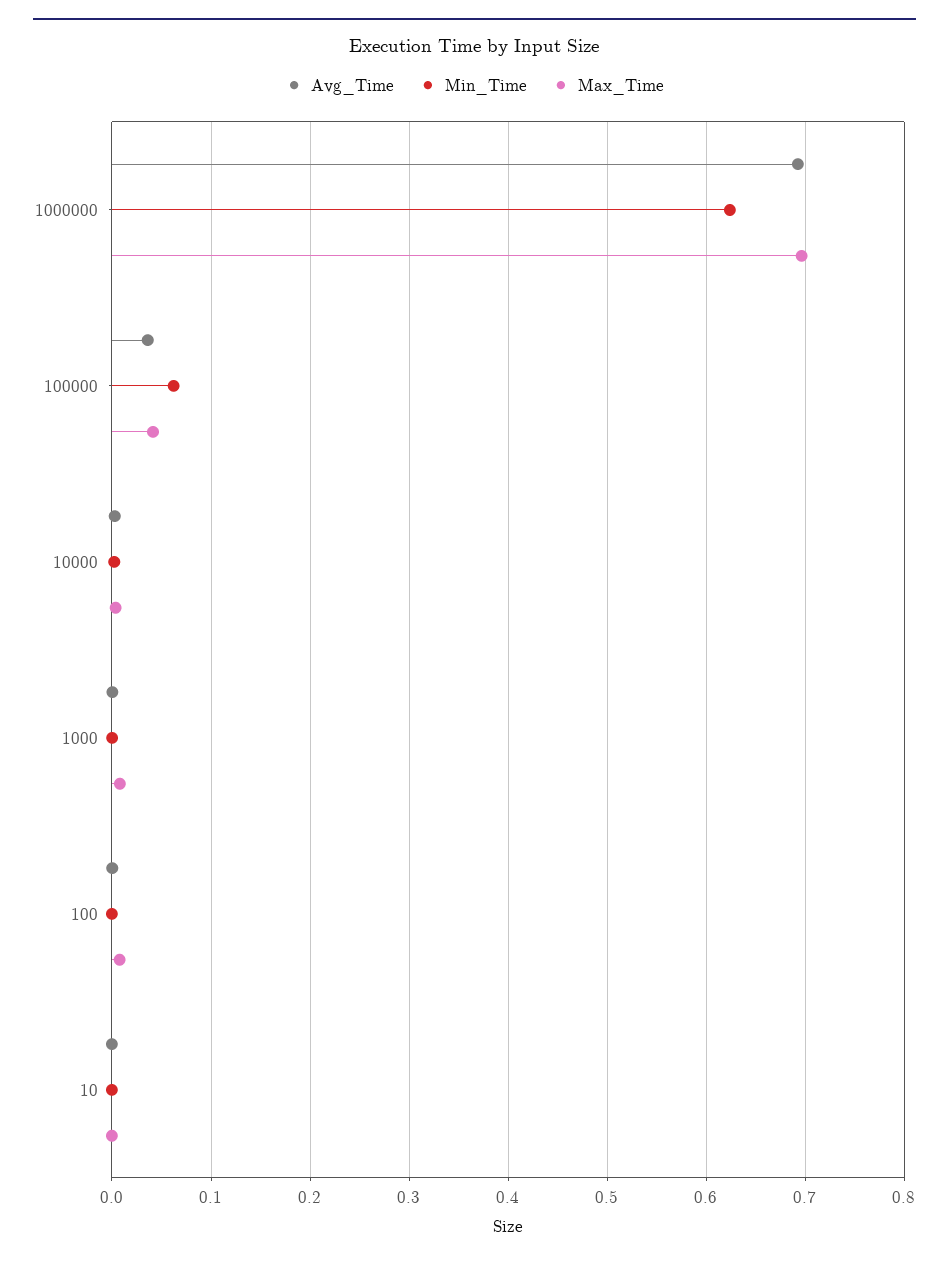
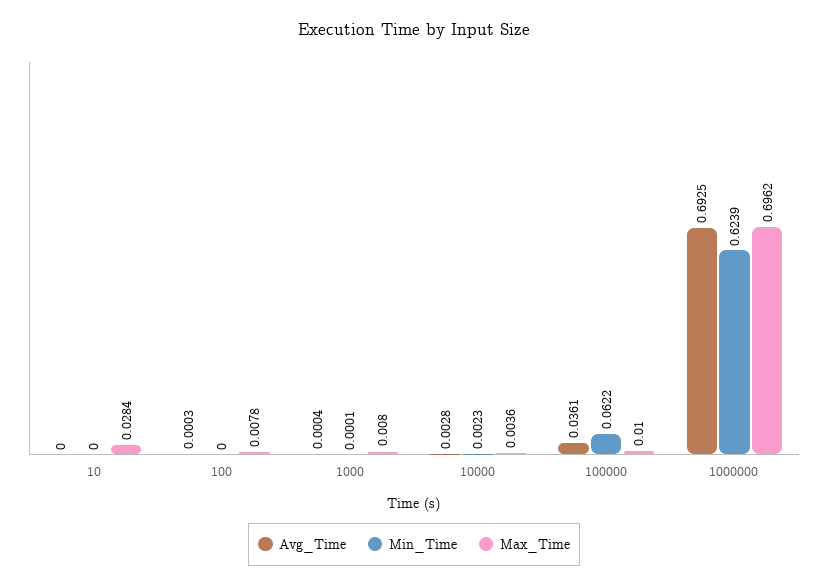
Max_Time, 100000: 0.04 -> 0.01
Max_Time, 10: 0 -> 0.0284

